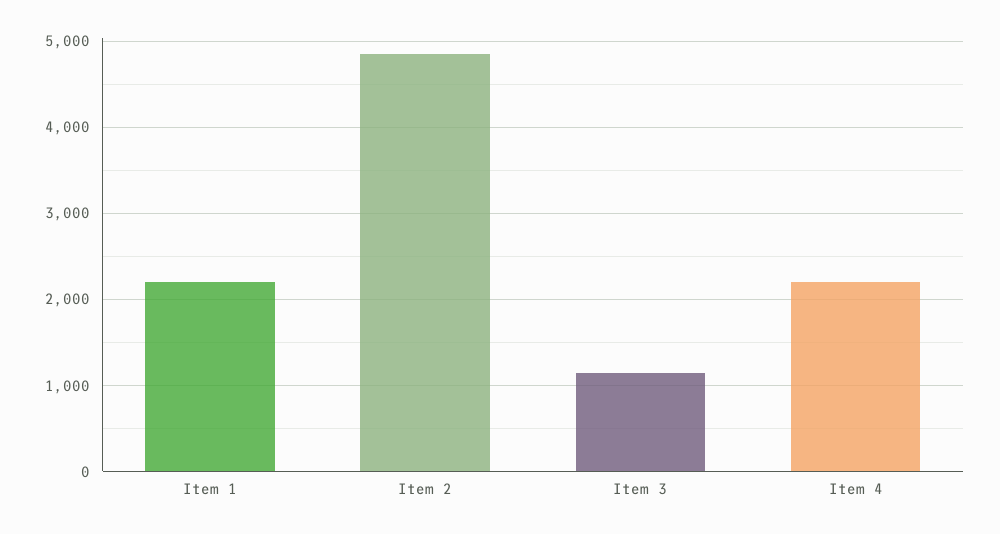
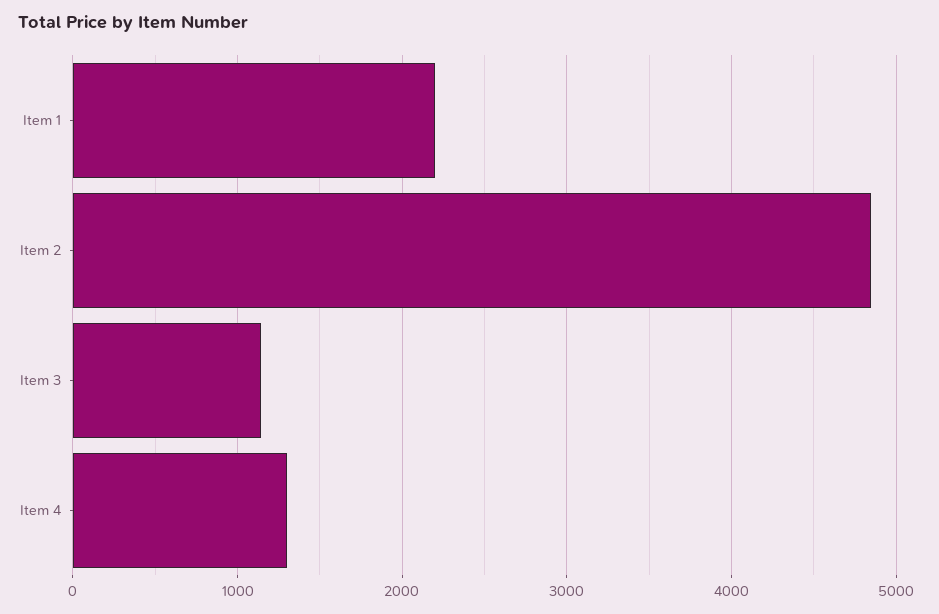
Item 4: 2200 -> 1300

